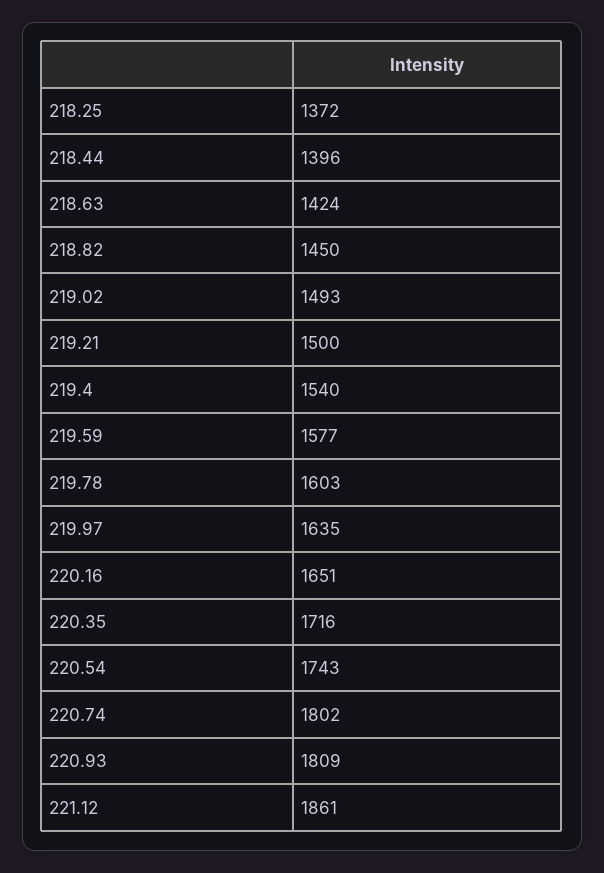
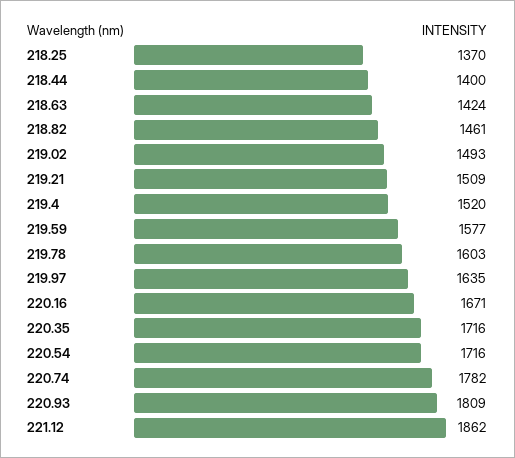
218.25: 1372 -> 1370
218.44: 1396 -> 1400
218.82: 1450 -> 1461
219.21: 1500 -> 1509
219.4: 1540 -> 1520
220.16: 1651 -> 1671
220.54: 1743 -> 1716
220.74: 1802 -> 1782
221.12: 1861 -> 1862

